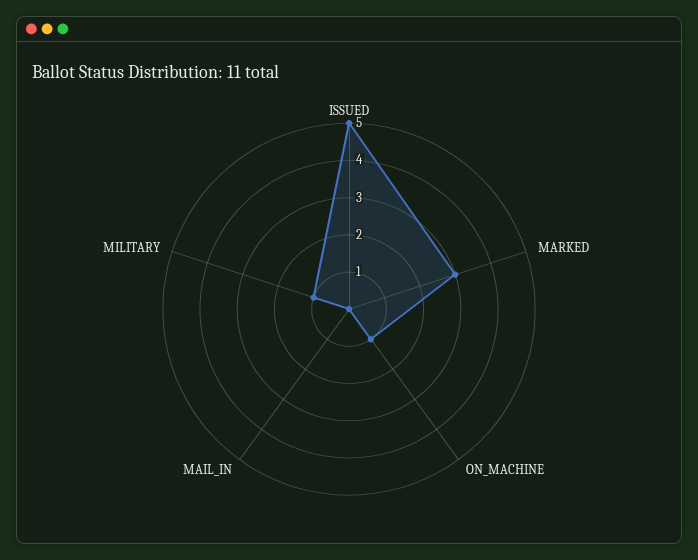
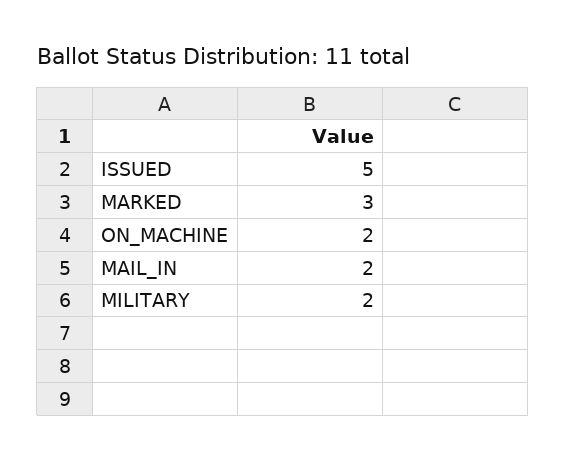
ON_MACHINE: 1 -> 2
MAIL_IN: 0 -> 2
MILITARY: 1 -> 2

